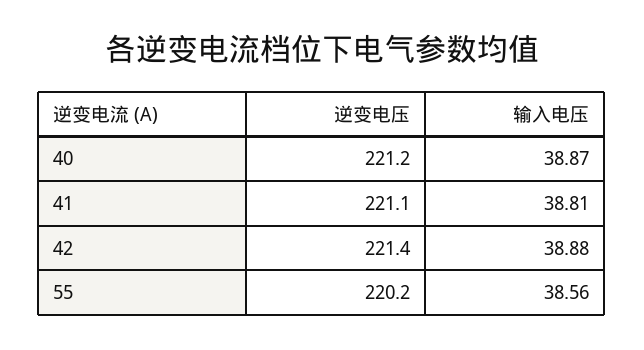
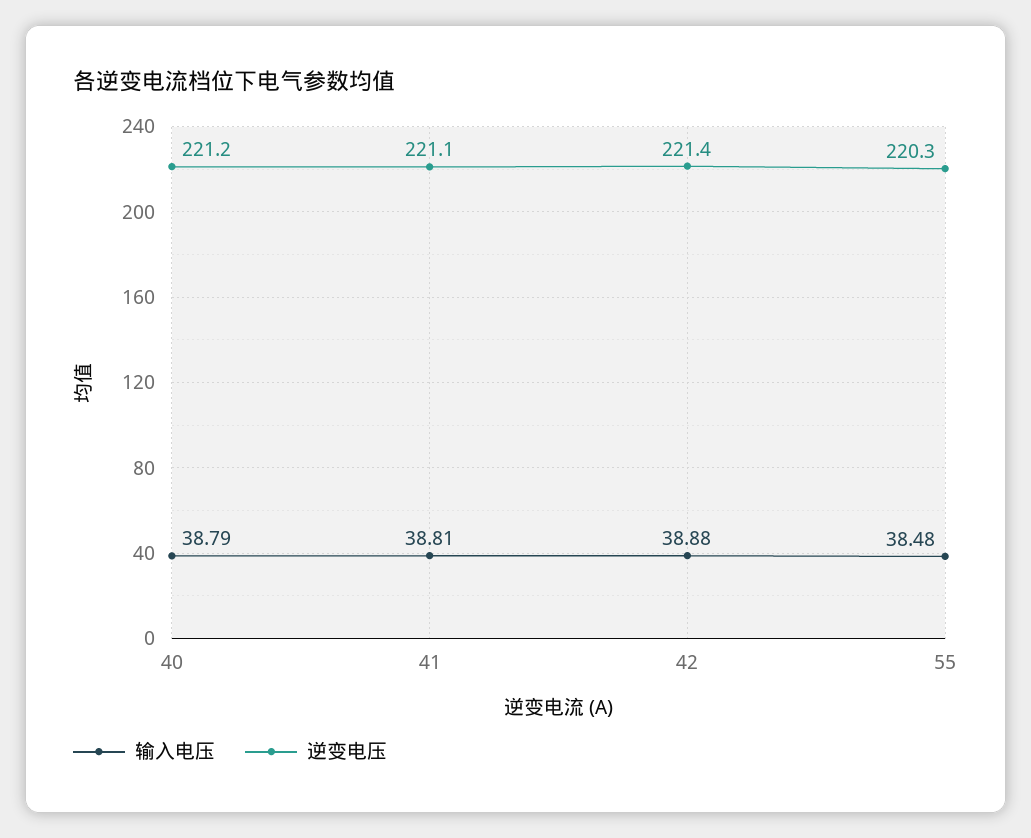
输入电压, 40: 38.87 -> 38.79
逆变电压, 55: 220.2 -> 220.3
输入电压, 55: 38.56 -> 38.48

